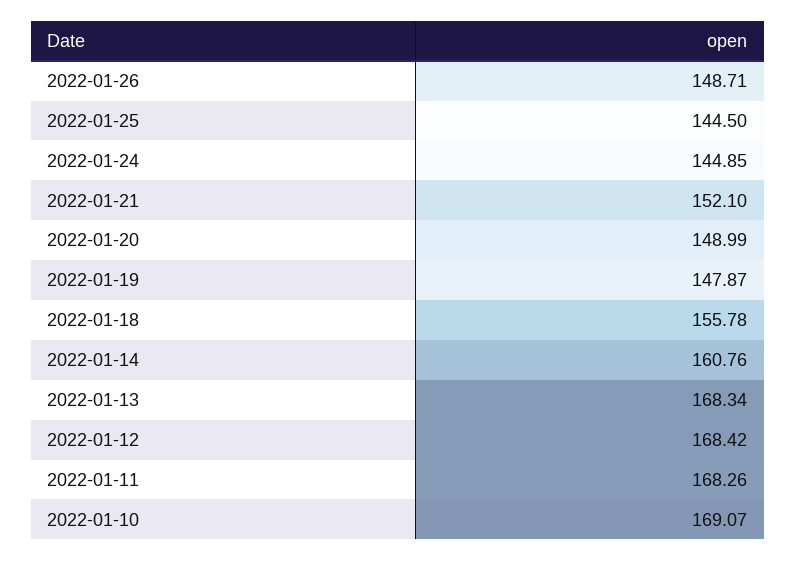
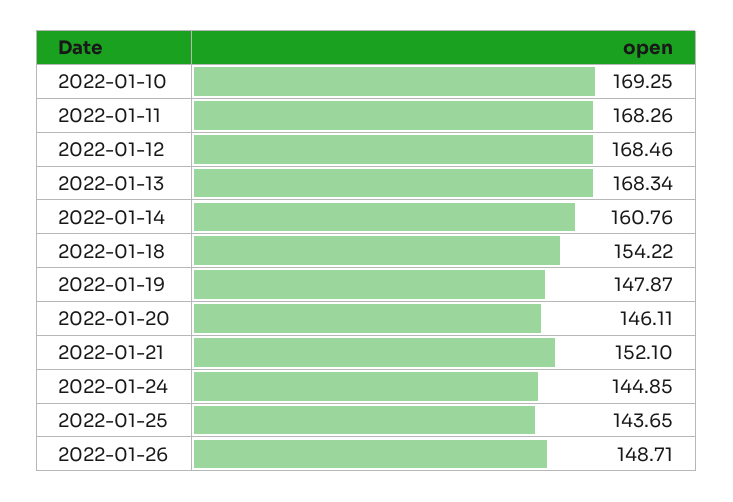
2022-01-25: 144.5 -> 143.65
2022-01-20: 148.99 -> 146.11
2022-01-18: 155.78 -> 154.22
2022-01-12: 168.42 -> 168.46
2022-01-10: 169.07 -> 169.25

